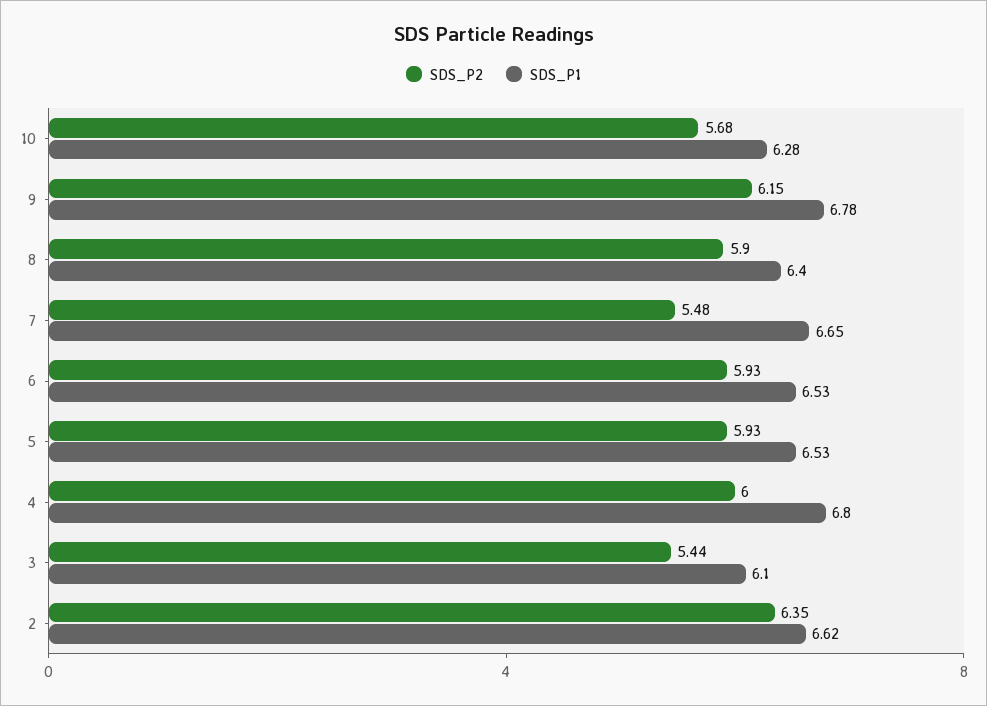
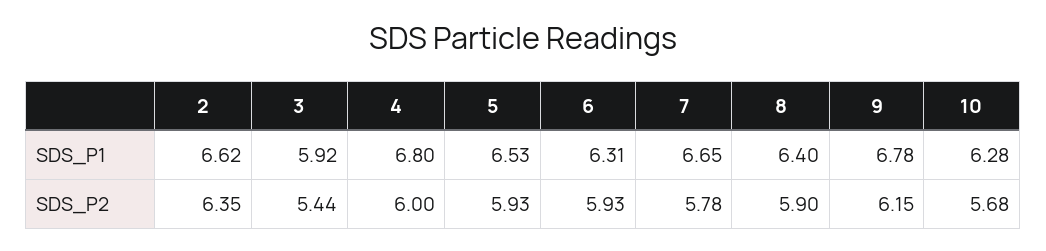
SDS_P2, 7: 5.48 -> 5.78
SDS_P1, 6: 6.53 -> 6.31
SDS_P1, 3: 6.1 -> 5.92

